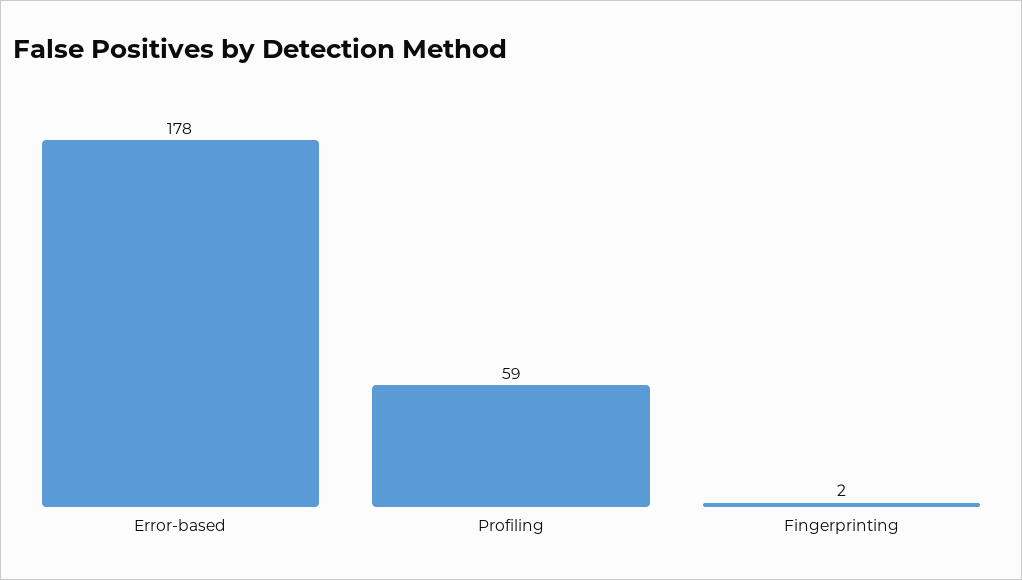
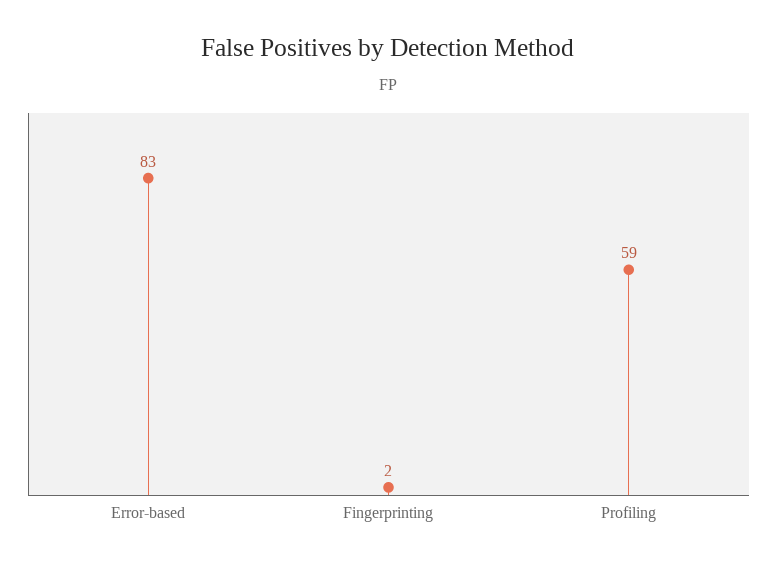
Error-based: 178 -> 83

